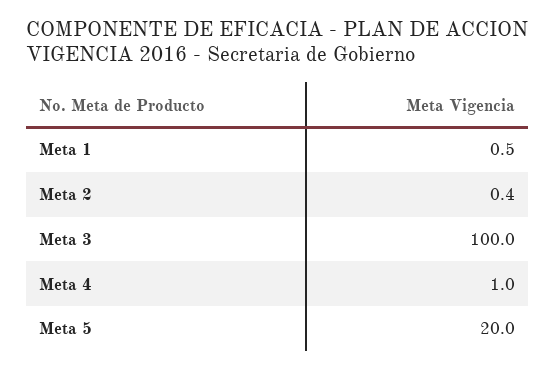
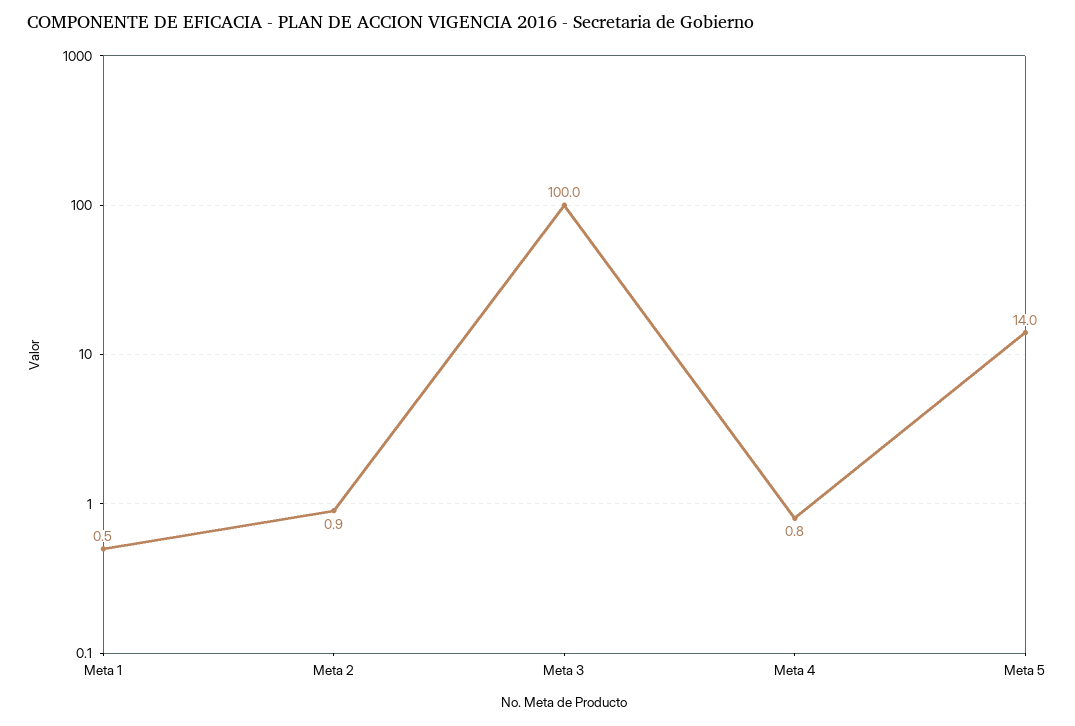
Meta 2: 0.4 -> 0.9
Meta 4: 1 -> 0.8
Meta 5: 20 -> 14

